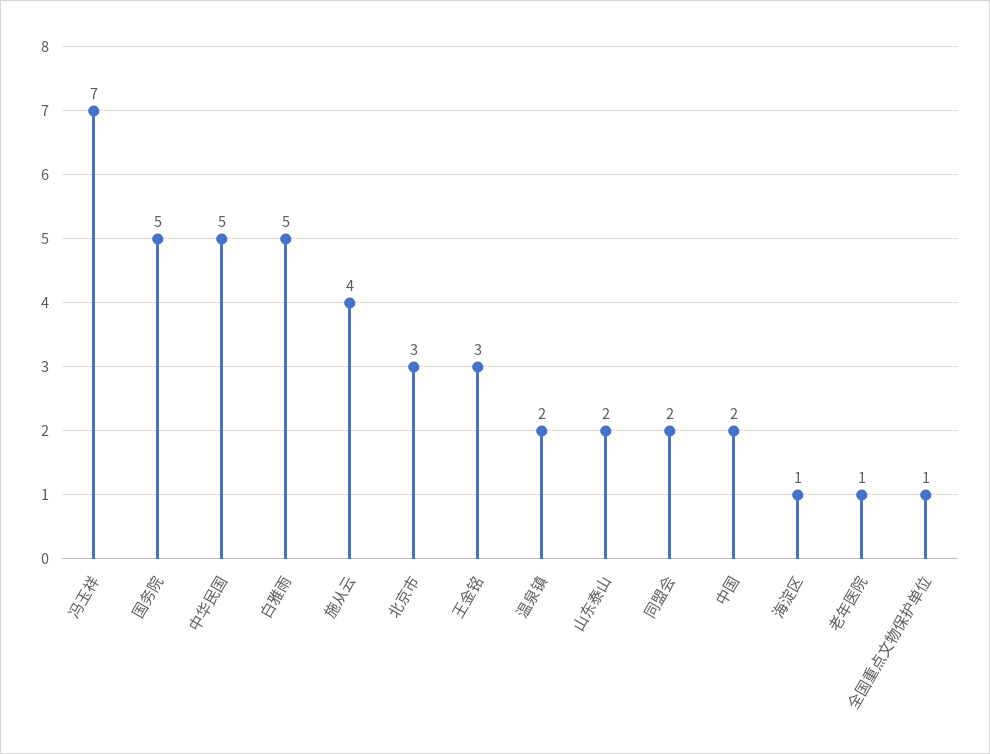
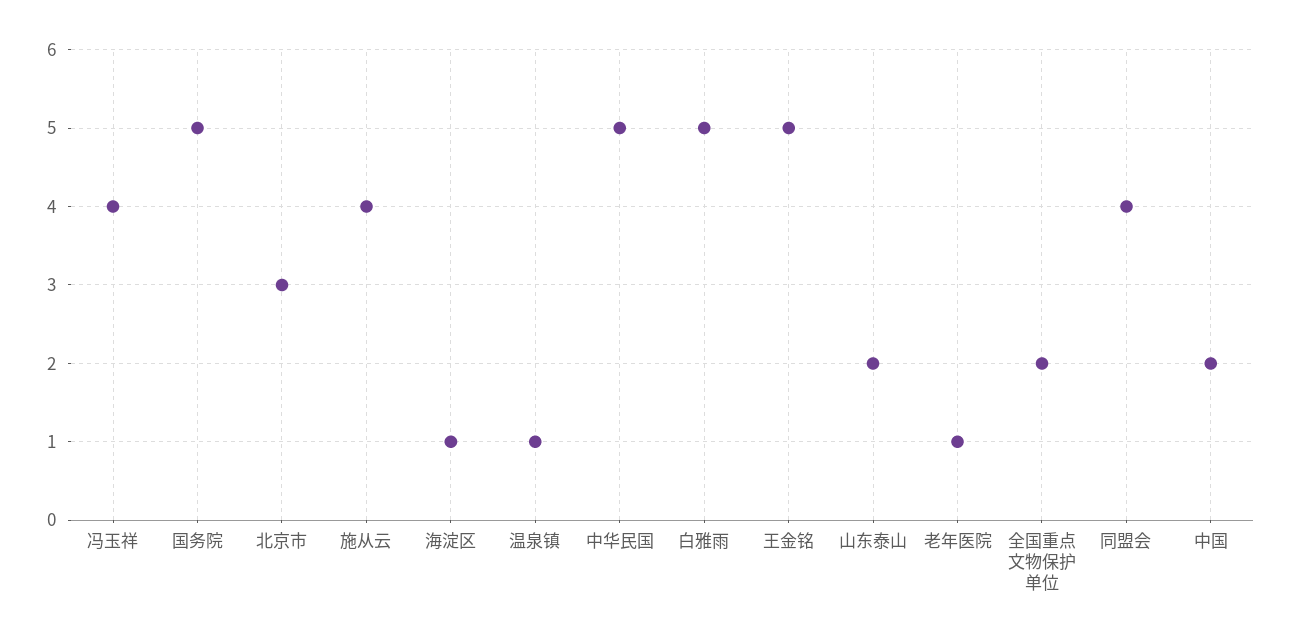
冯玉祥: 7 -> 4
王金铭: 3 -> 5
温泉镇: 2 -> 1
同盟会: 2 -> 4
全国重点文物保护单位: 1 -> 2

